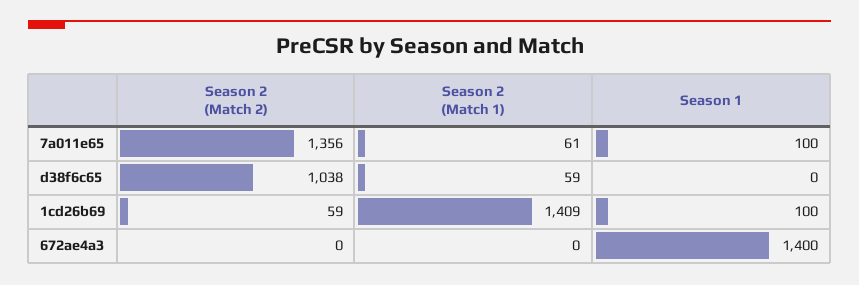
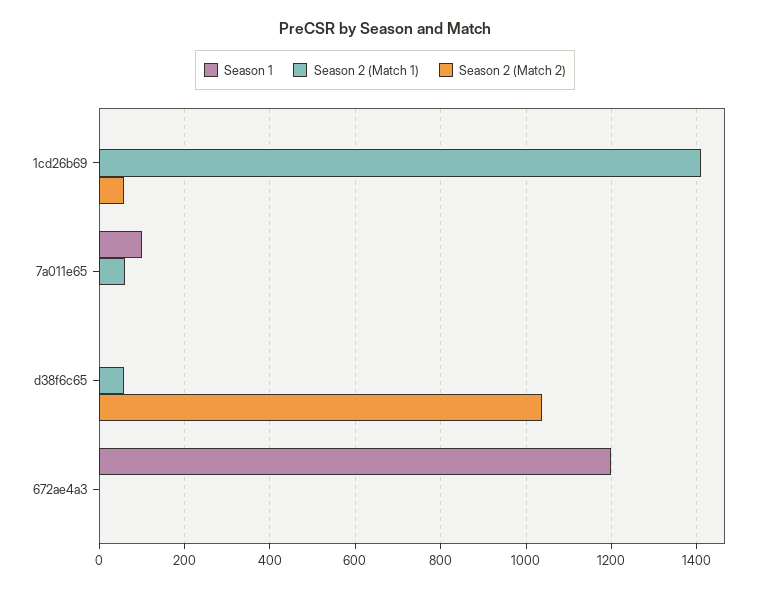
Season 2 (Match 2), 7a011e65: 1356 -> 0
Season 1, 1cd26b69: 100 -> 0
Season 1, 672ae4a3: 1400 -> 1200

